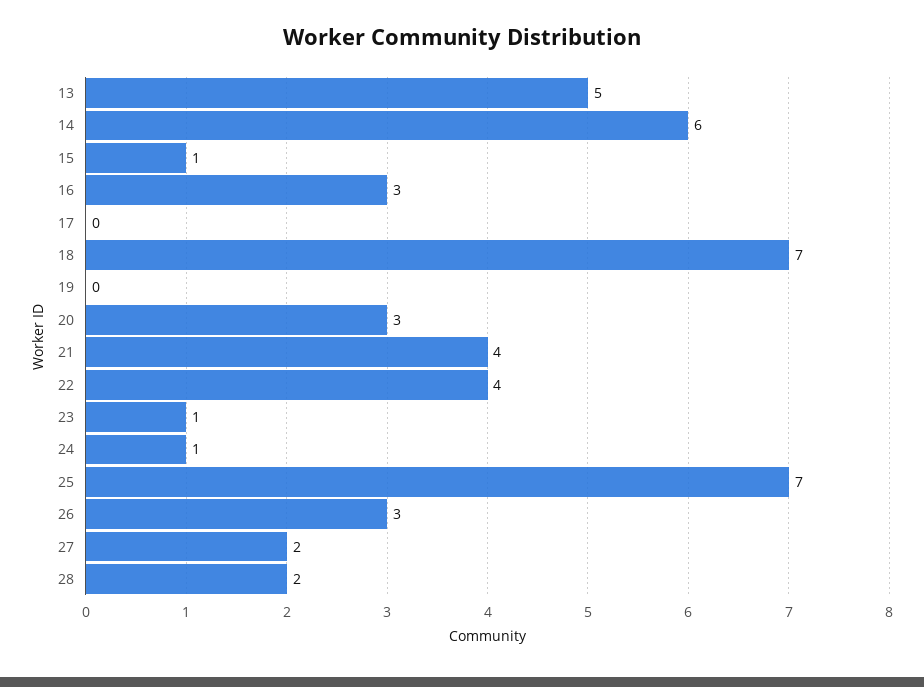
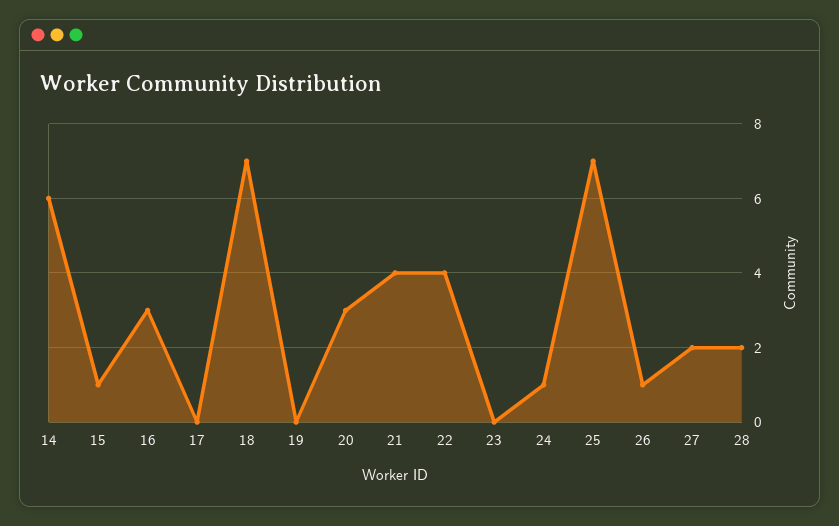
13: 5 -> none
23: 1 -> 0
26: 3 -> 1

